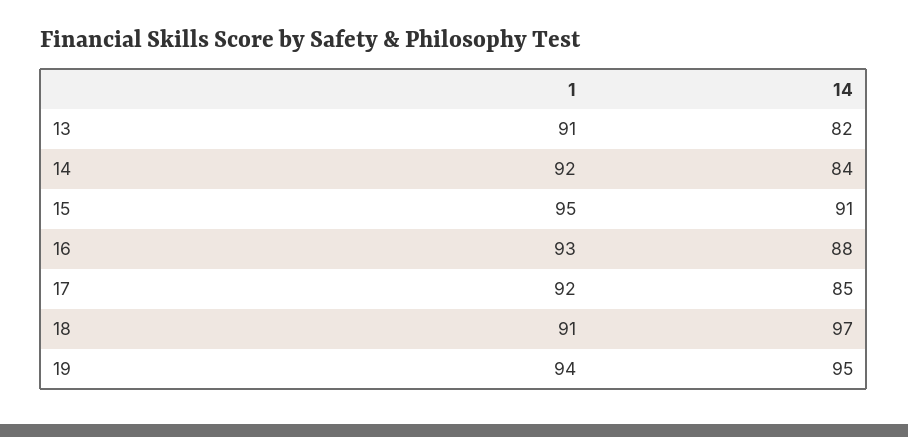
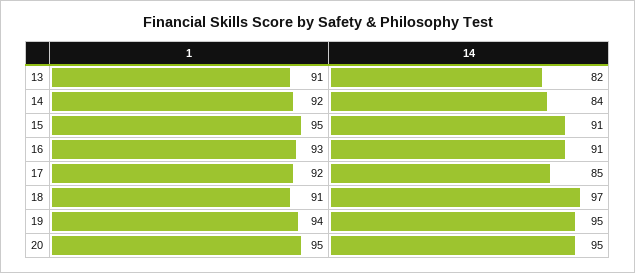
14, 16: 88 -> 91
1, 20: none -> 95
14, 20: none -> 95

